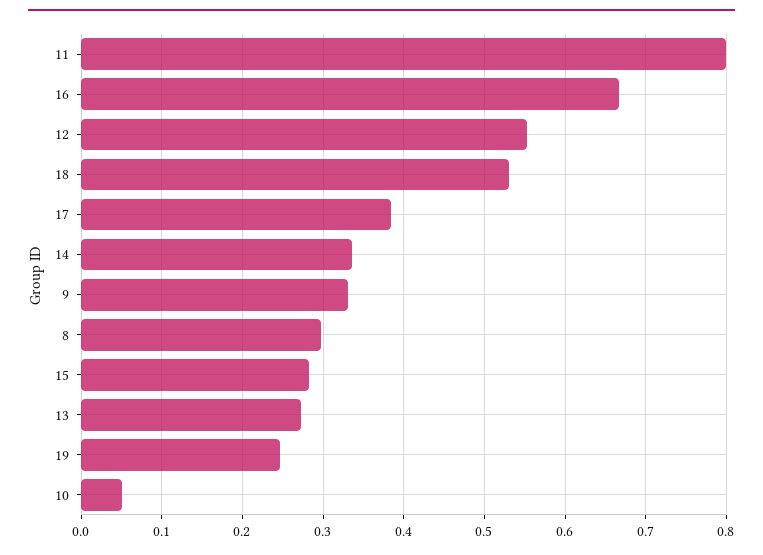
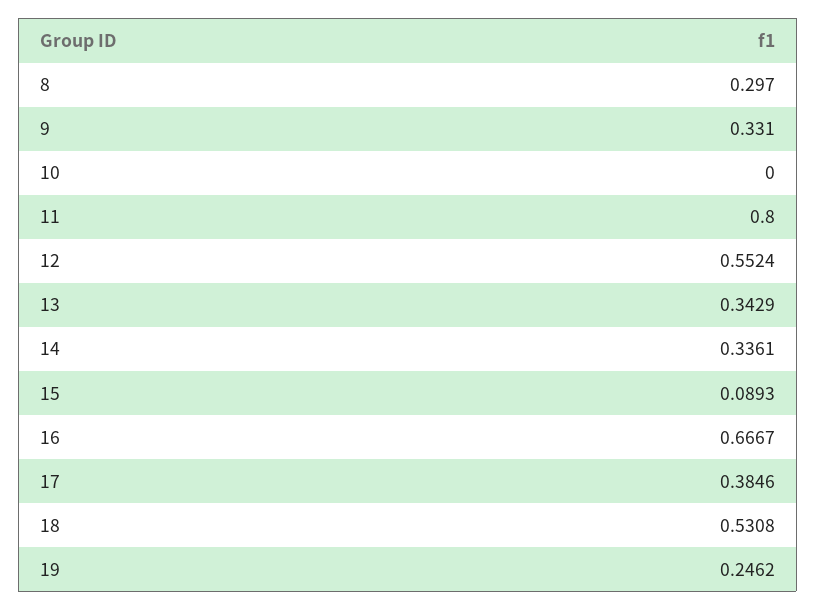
15: 0.28 -> 0.0893
13: 0.27 -> 0.3429
10: 0.05 -> 0

